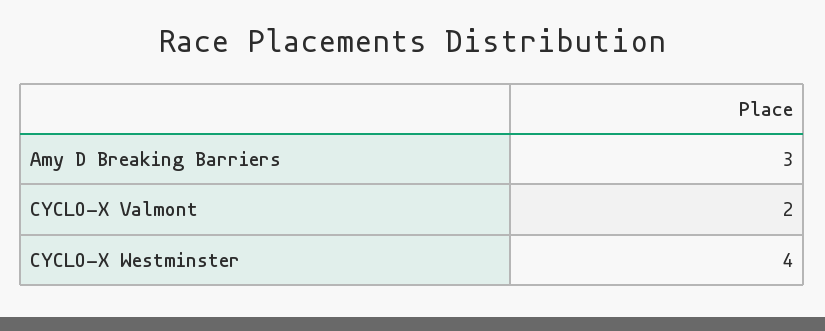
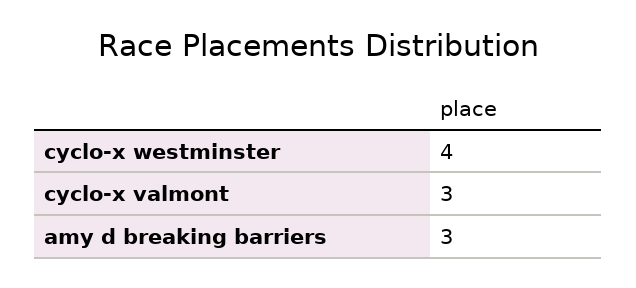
CYCLO-X Valmont: 2 -> 3

